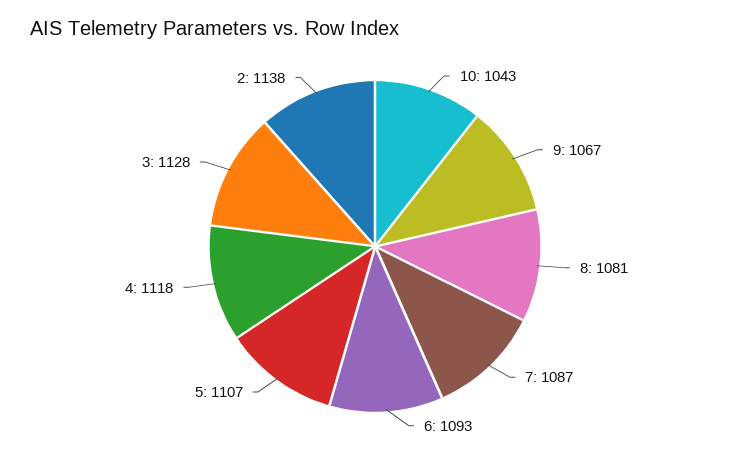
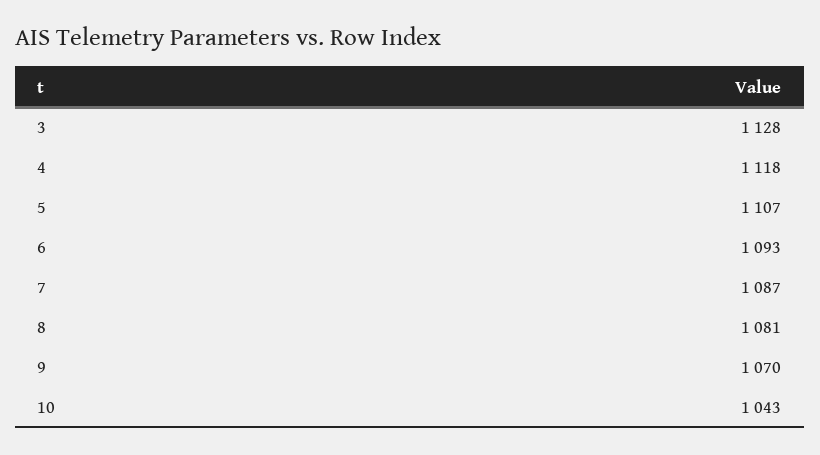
9: 1067 -> 1070
2: 1138 -> none

